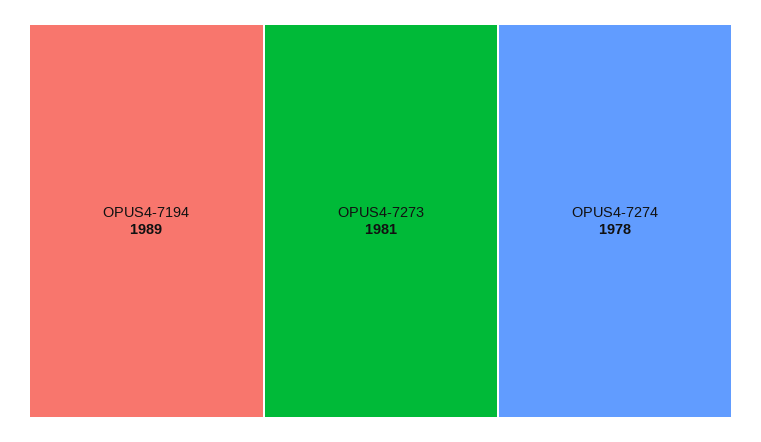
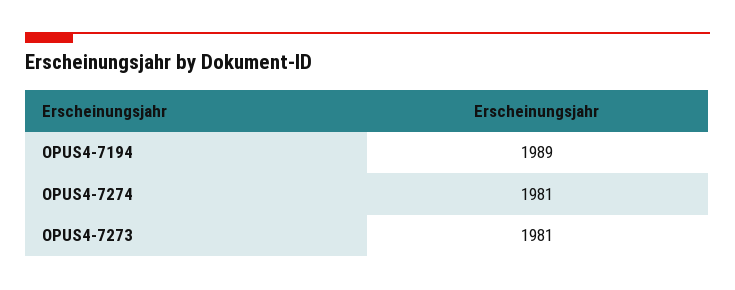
OPUS4-7274: 1978 -> 1981

